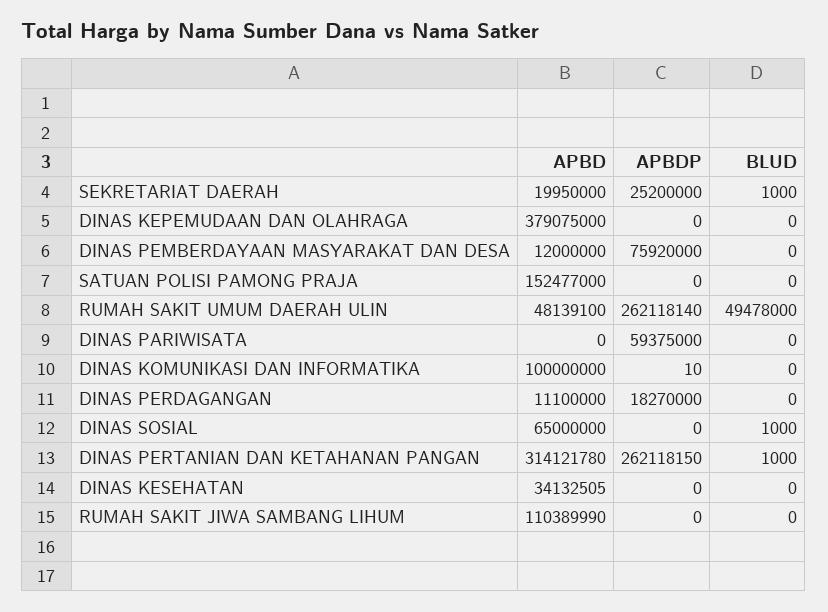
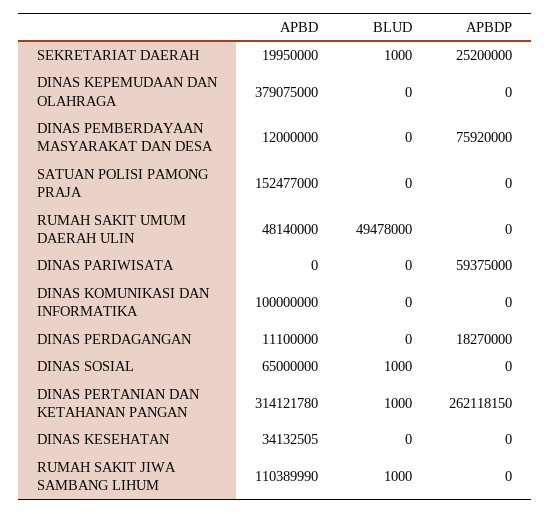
APBD, RUMAH SAKIT UMUM DAERAH ULIN: 48139100 -> 48140000
APBDP, RUMAH SAKIT UMUM DAERAH ULIN: 262118140 -> 0
APBDP, DINAS KOMUNIKASI DAN INFORMATIKA: 10 -> 0
BLUD, RUMAH SAKIT JIWA SAMBANG LIHUM: 0 -> 1000

